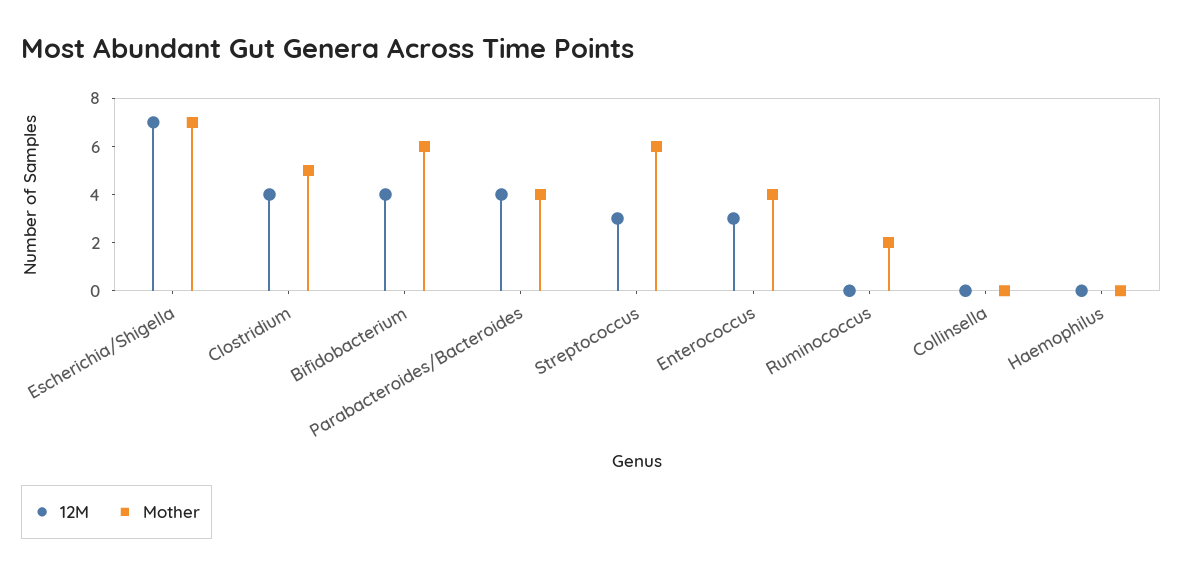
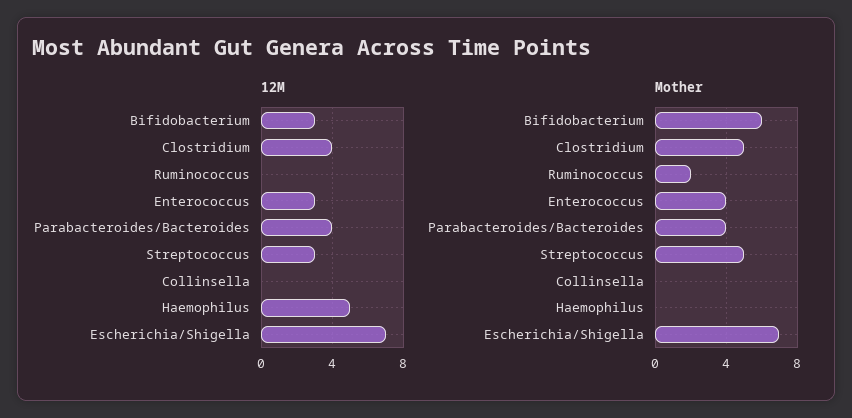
12M, Bifidobacterium: 4 -> 3
Mother, Streptococcus: 6 -> 5
12M, Haemophilus: 0 -> 5

